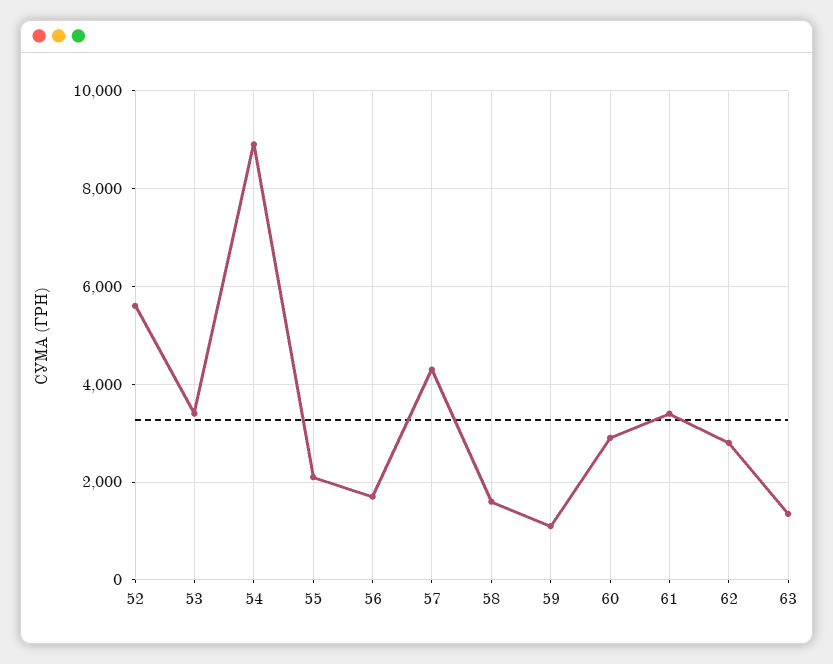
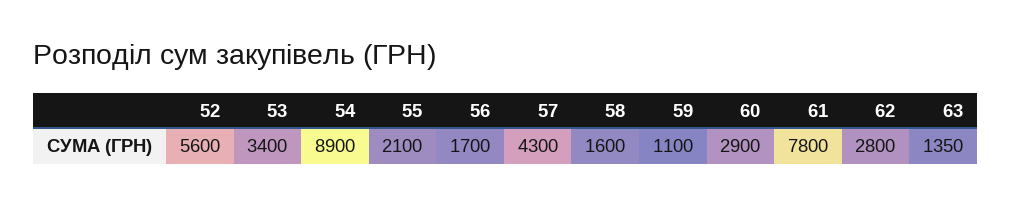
61: 3400 -> 7800

